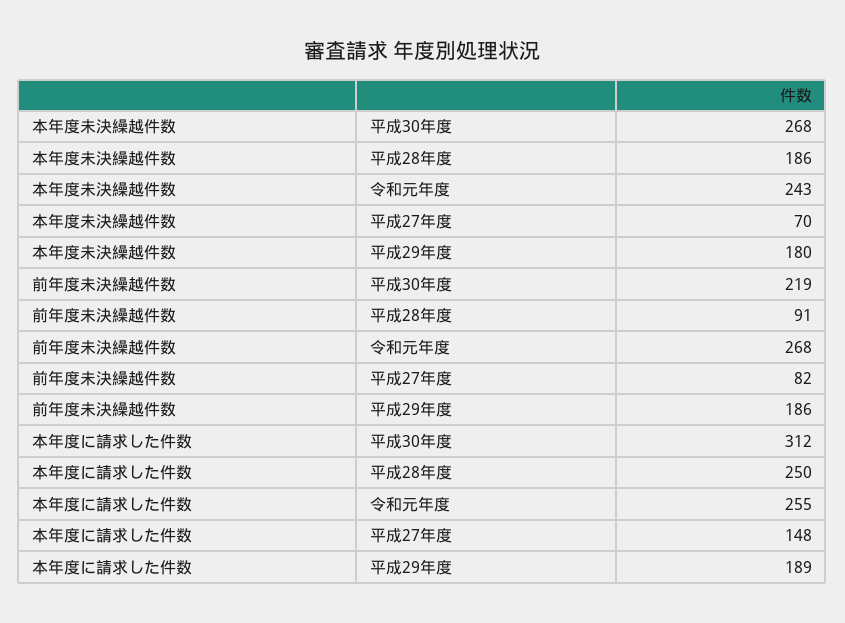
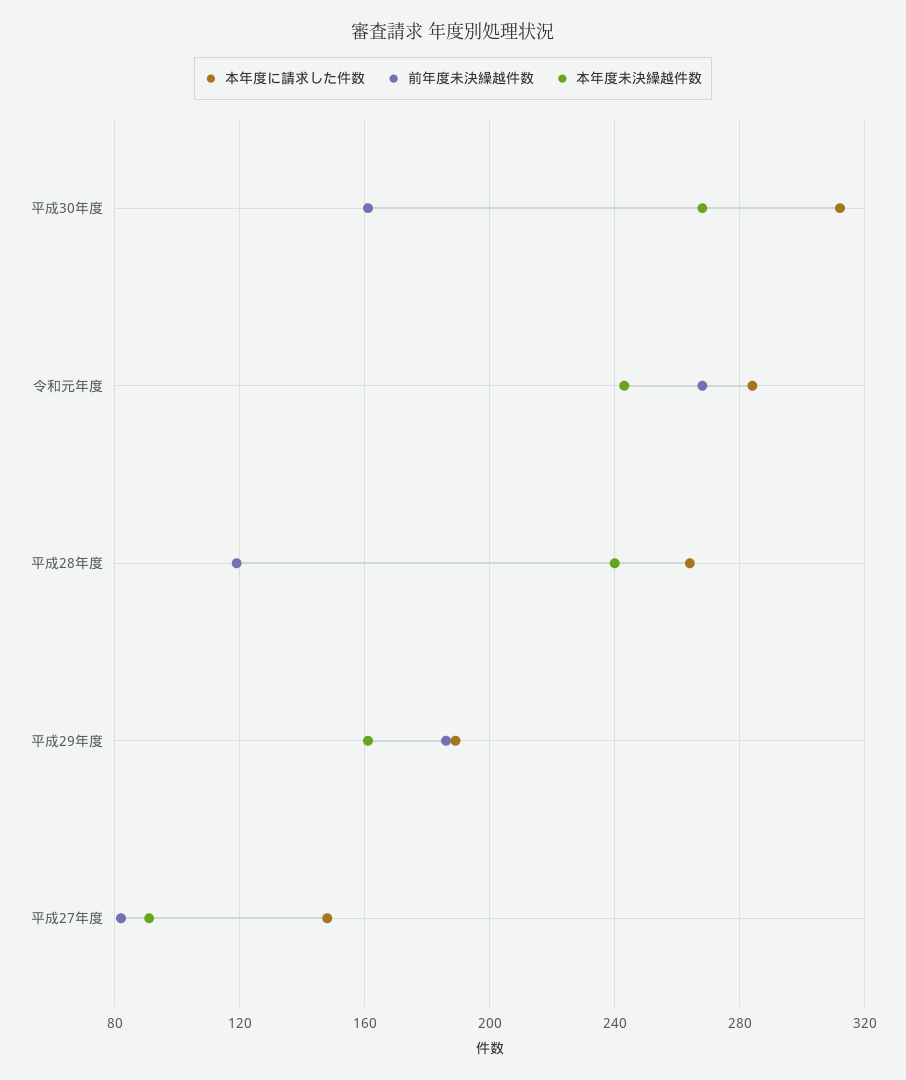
本年度未決繰越件数, 平成28年度: 186 -> 240
本年度未決繰越件数, 平成27年度: 70 -> 90
本年度未決繰越件数, 平成29年度: 180 -> 160
前年度未決繰越件数, 平成30年度: 219 -> 160
前年度未決繰越件数, 平成28年度: 91 -> 120
本年度に請求した件数, 平成28年度: 250 -> 265
本年度に請求した件数, 令和元年度: 255 -> 285

